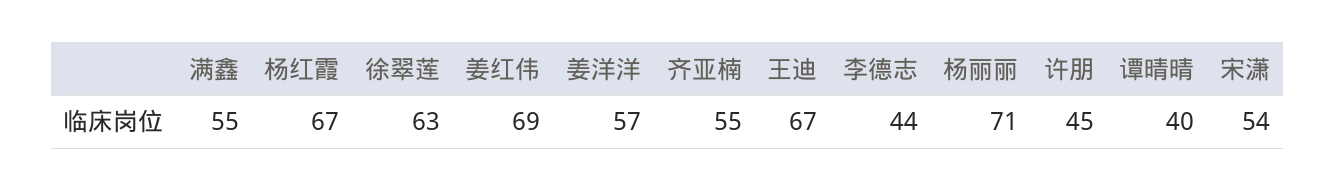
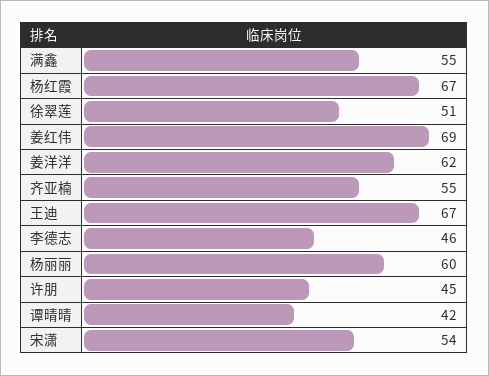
徐翠莲: 63 -> 51
姜洋洋: 57 -> 62
李德志: 44 -> 46
杨丽丽: 71 -> 60
谭晴晴: 40 -> 42

